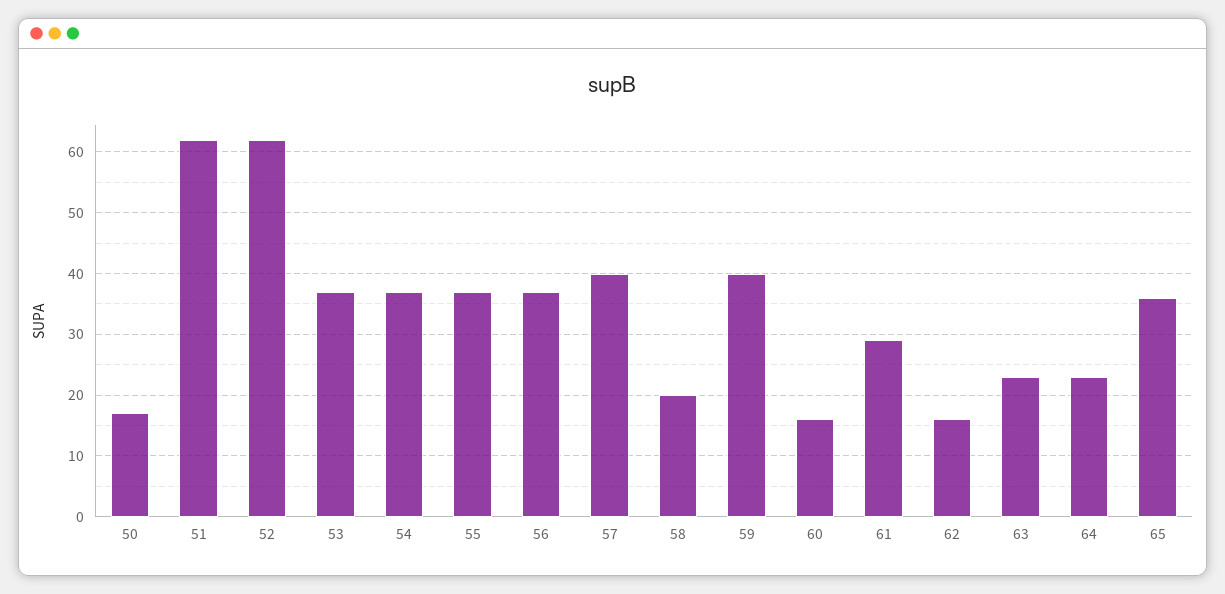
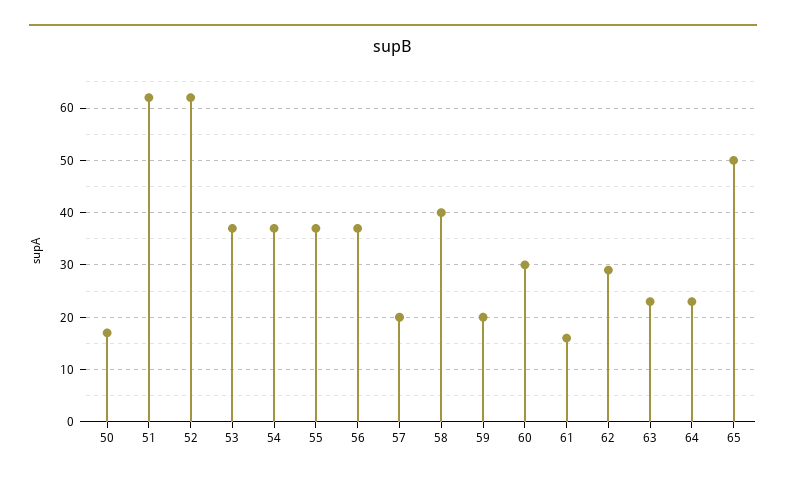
57: 40 -> 20
58: 20 -> 40
59: 40 -> 20
60: 16 -> 30
61: 29 -> 15
62: 16 -> 30
65: 36 -> 50

